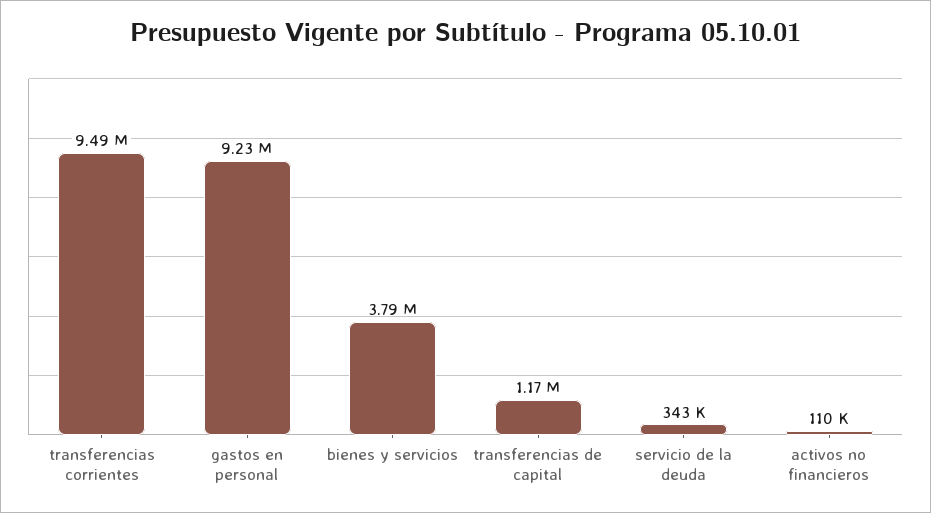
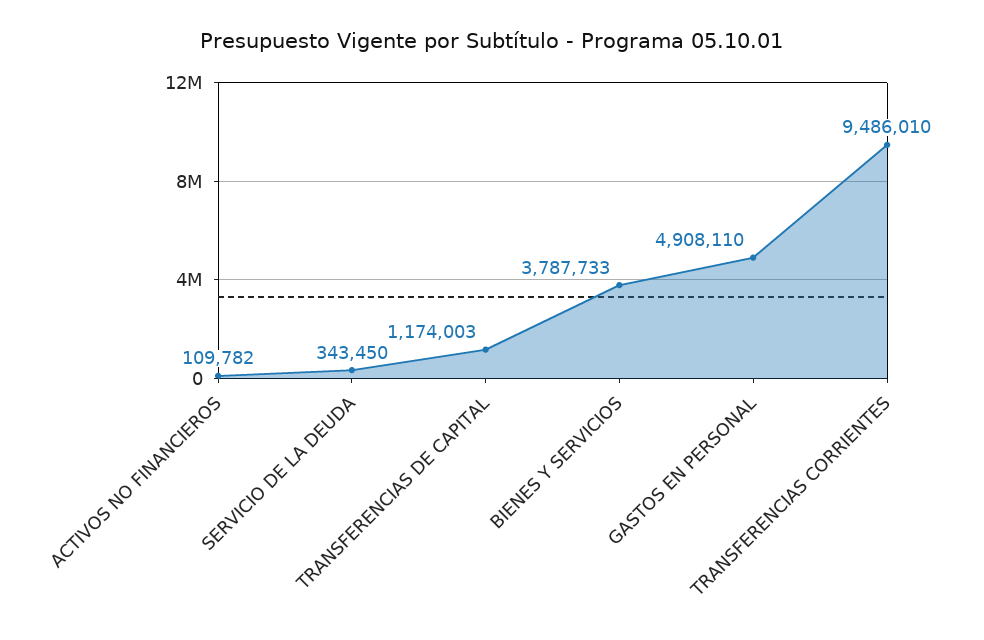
gastos en personal: 9230000 -> 4908110

